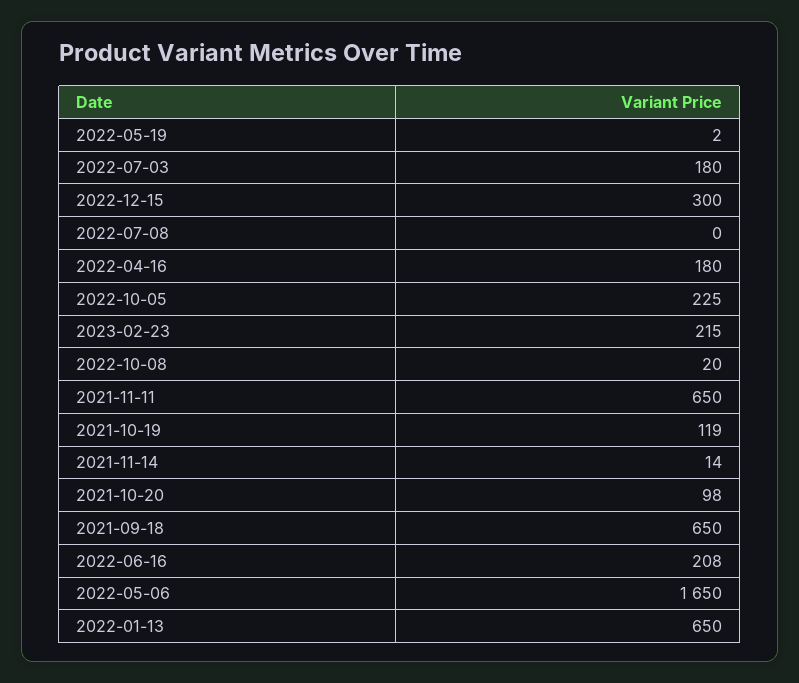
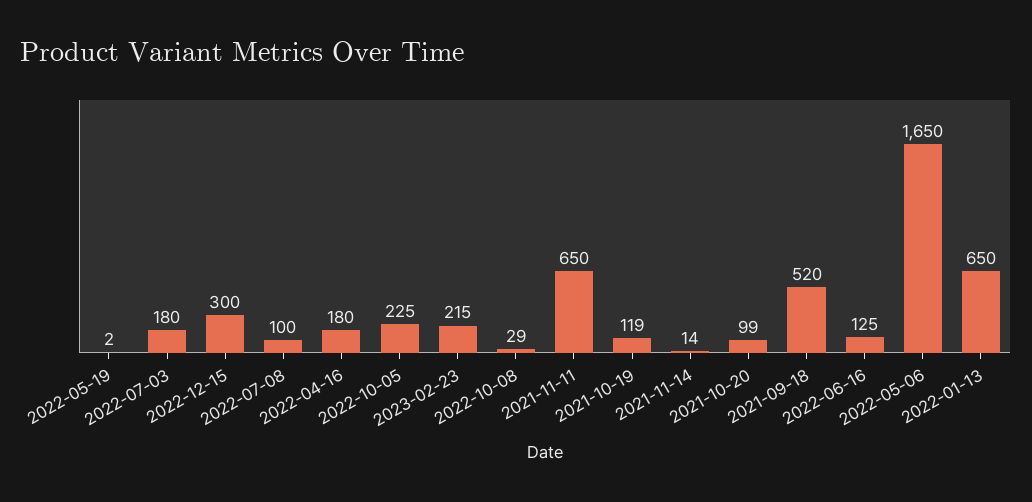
2022-07-08: 0 -> 100
2022-10-08: 20 -> 29
2021-10-20: 98 -> 99
2021-09-18: 650 -> 520
2022-06-16: 208 -> 125

